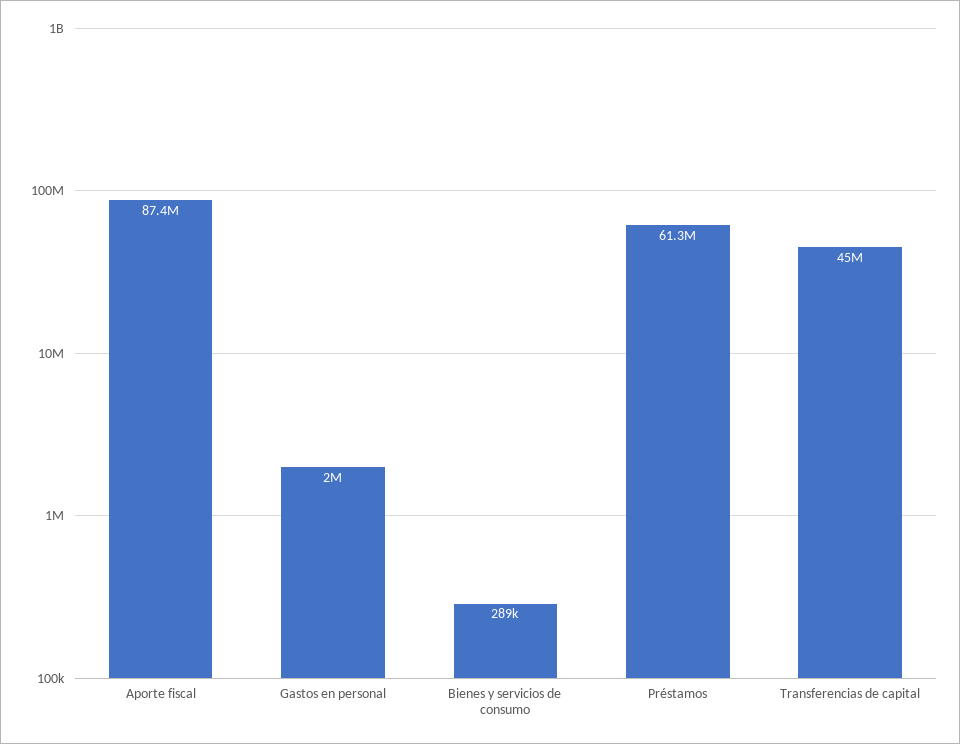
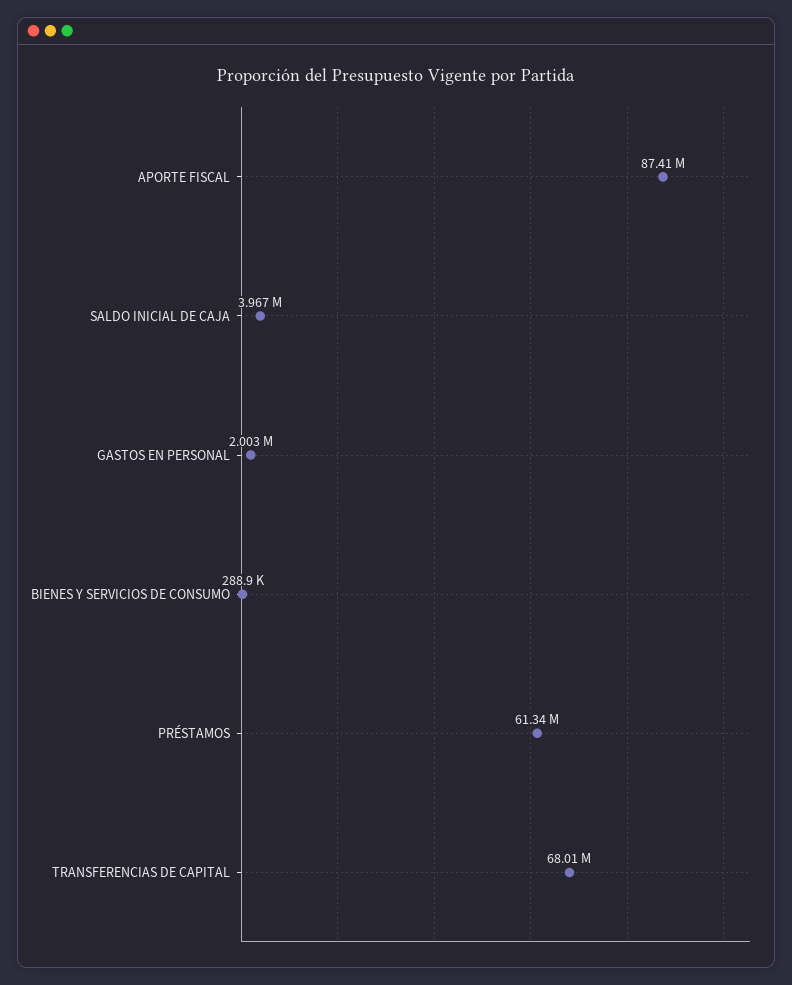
Transferencias de capital: 45000000 -> 68010000
SALDO INICIAL DE CAJA: none -> 3967000

